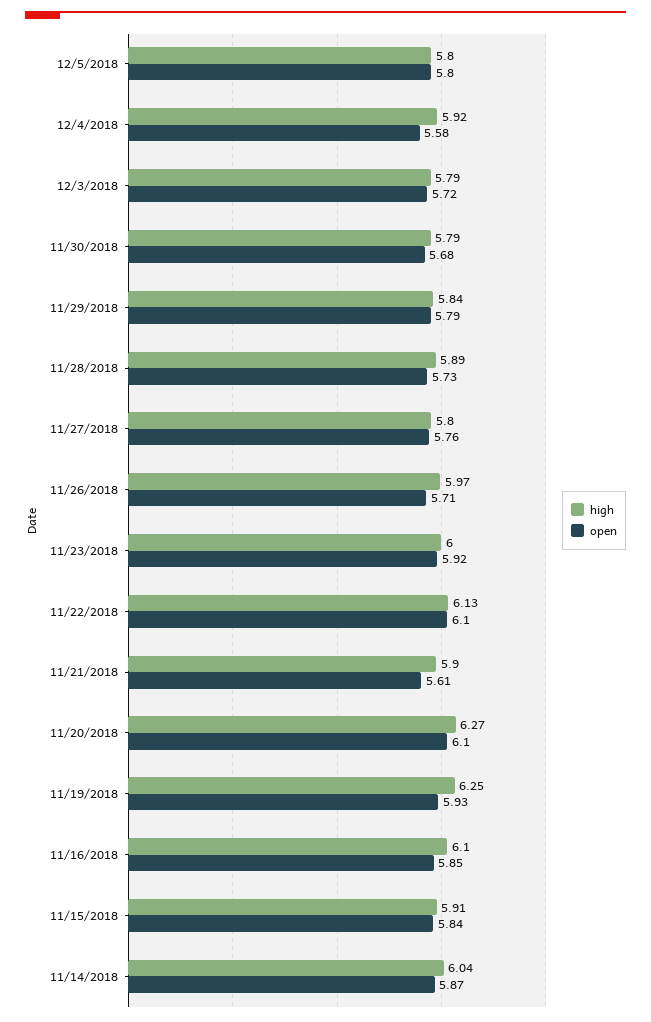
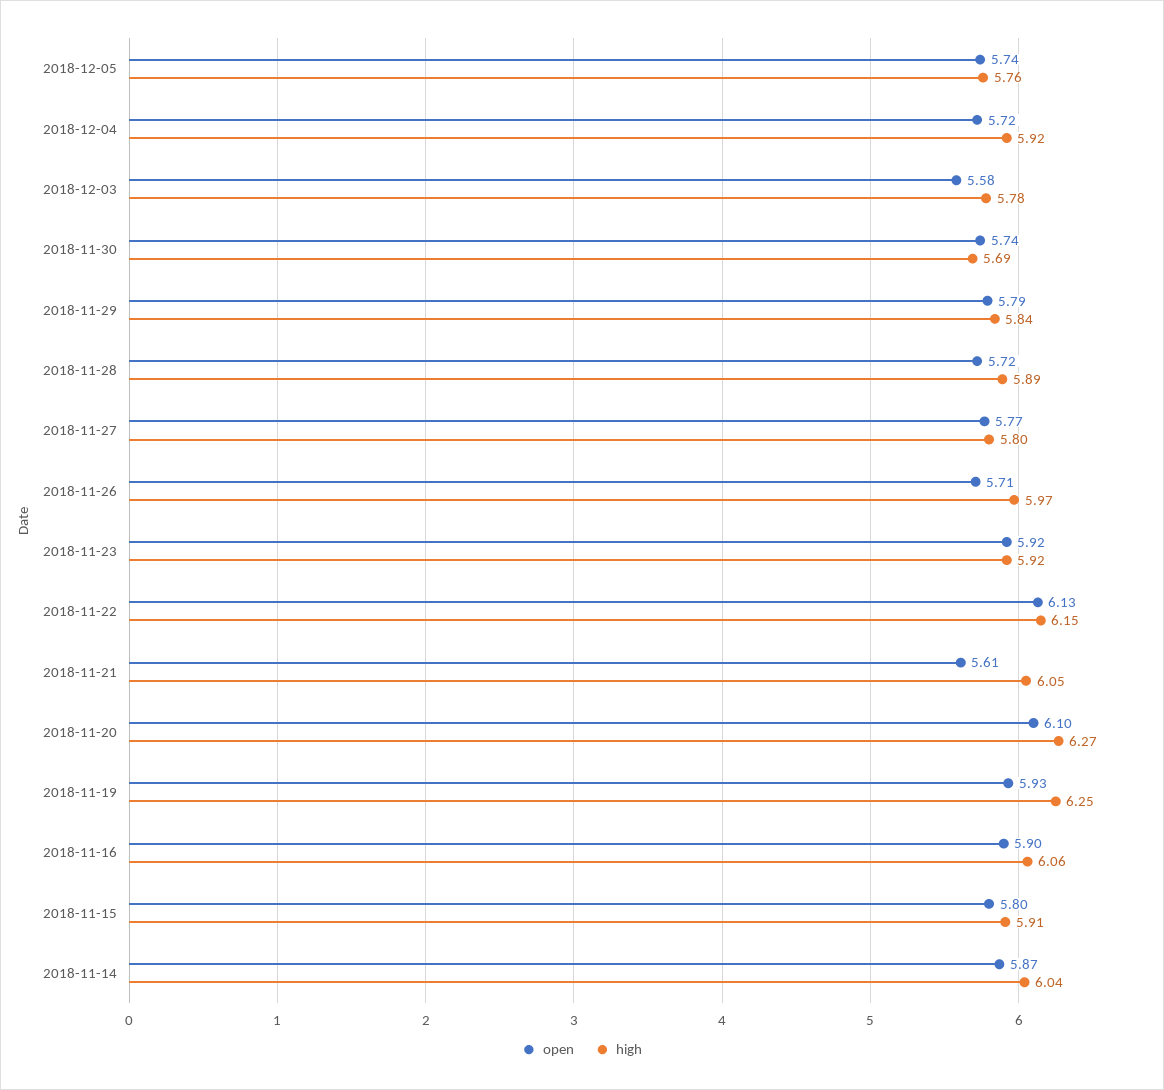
high, 12/5/2018: 5.8 -> 5.76
open, 12/5/2018: 5.8 -> 5.74
open, 12/4/2018: 5.58 -> 5.72
high, 12/3/2018: 5.79 -> 5.78
open, 12/3/2018: 5.72 -> 5.58
high, 11/30/2018: 5.79 -> 5.69
open, 11/30/2018: 5.68 -> 5.74
open, 11/28/2018: 5.73 -> 5.72
open, 11/27/2018: 5.76 -> 5.77
high, 11/23/2018: 6 -> 5.92
high, 11/22/2018: 6.13 -> 6.15
open, 11/22/2018: 6.1 -> 6.13
high, 11/21/2018: 5.9 -> 6.05
high, 11/16/2018: 6.1 -> 6.06
open, 11/16/2018: 5.85 -> 5.9
open, 11/15/2018: 5.84 -> 5.8

